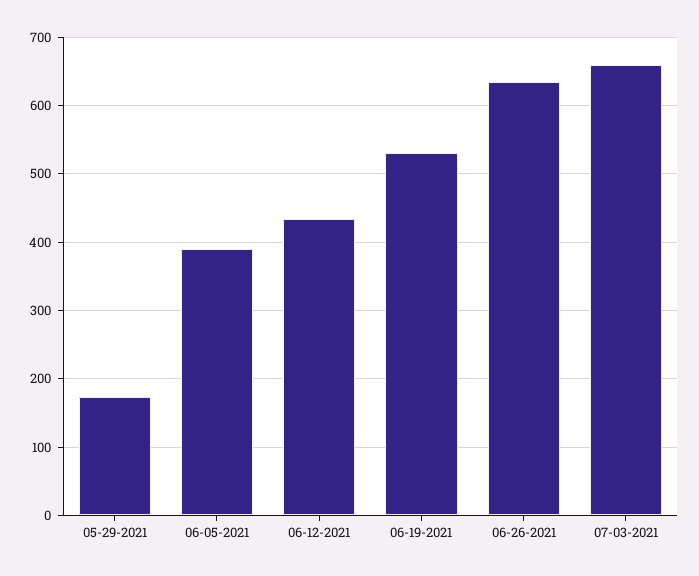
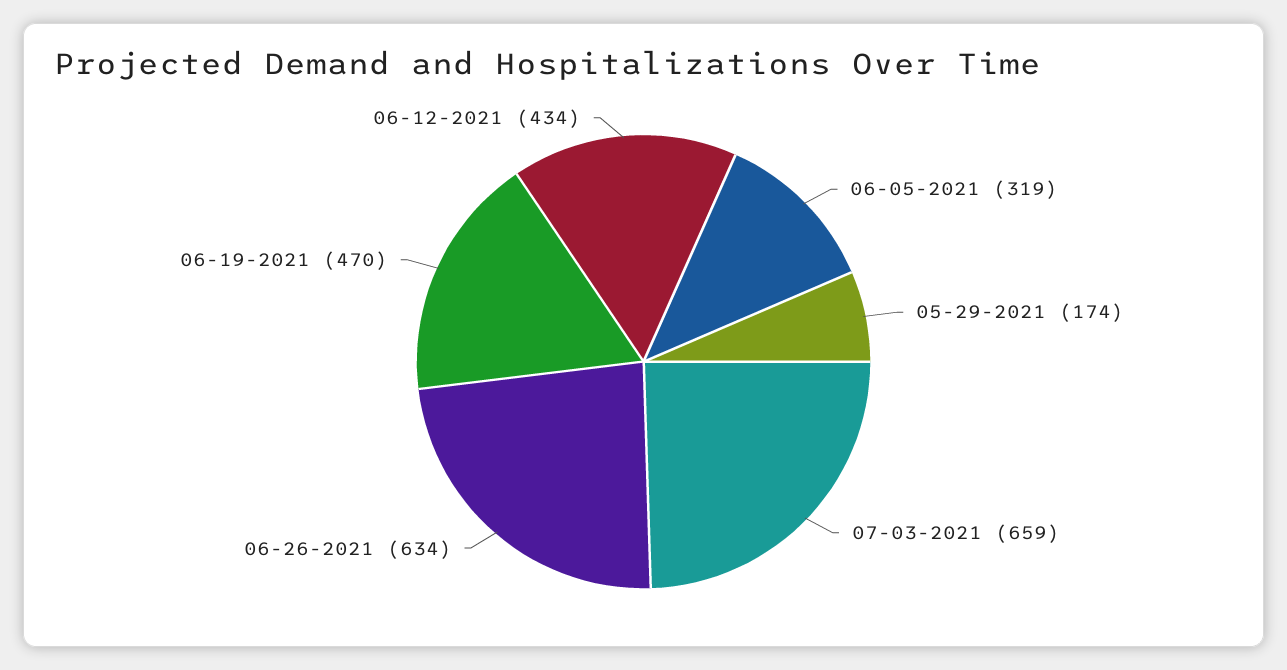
06-05-2021: 390 -> 319
06-19-2021: 530 -> 470

